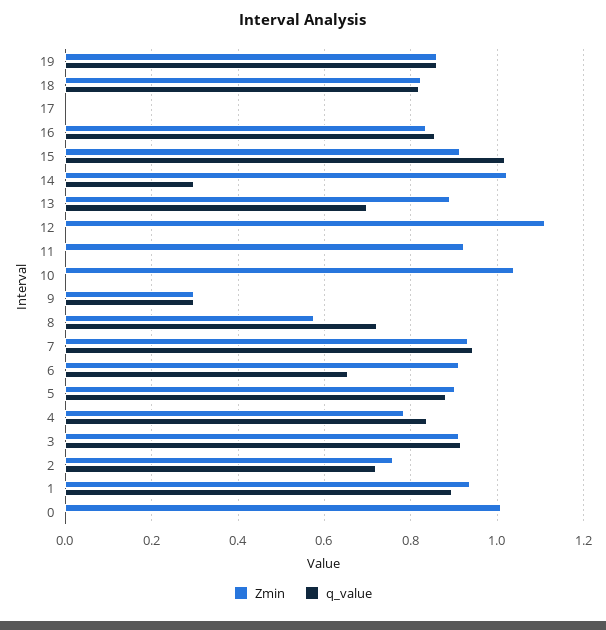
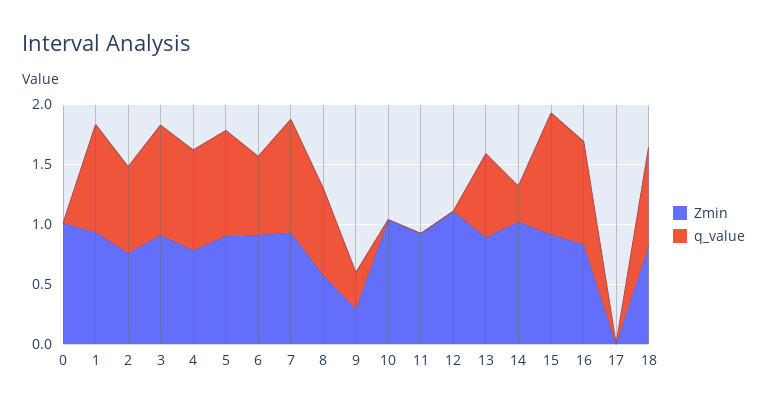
Zmin, 19: 0.86 -> none
q_value, 19: 0.86 -> none

